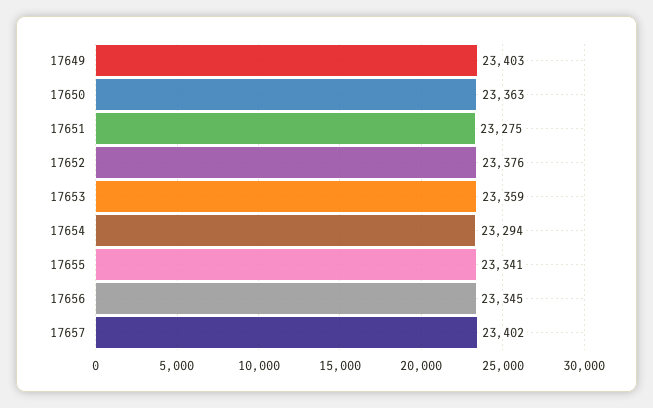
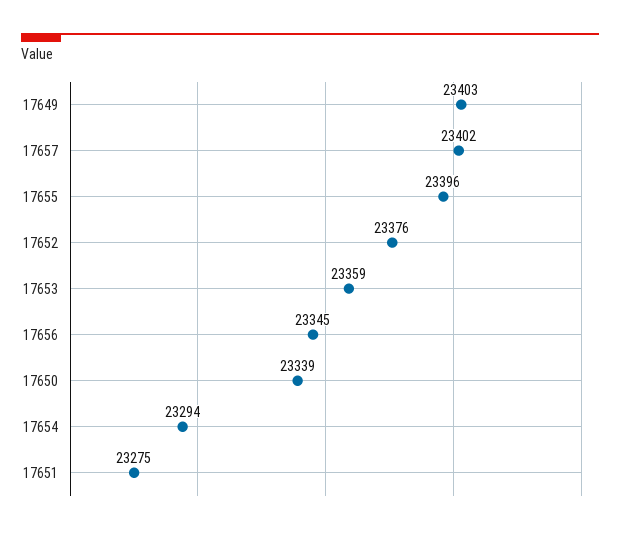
17650: 23363 -> 23339
17655: 23341 -> 23396

